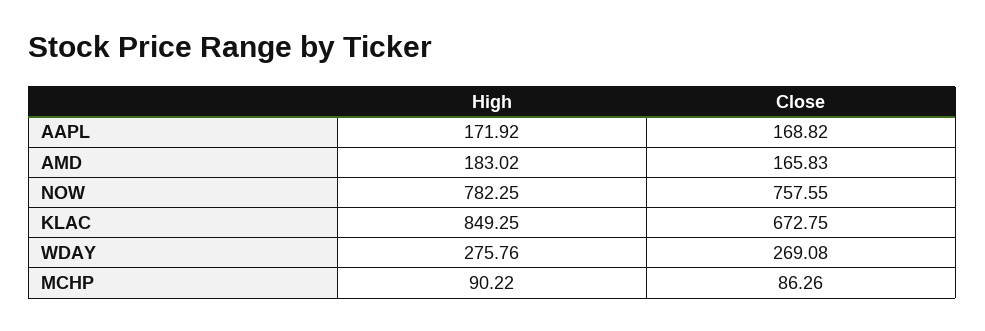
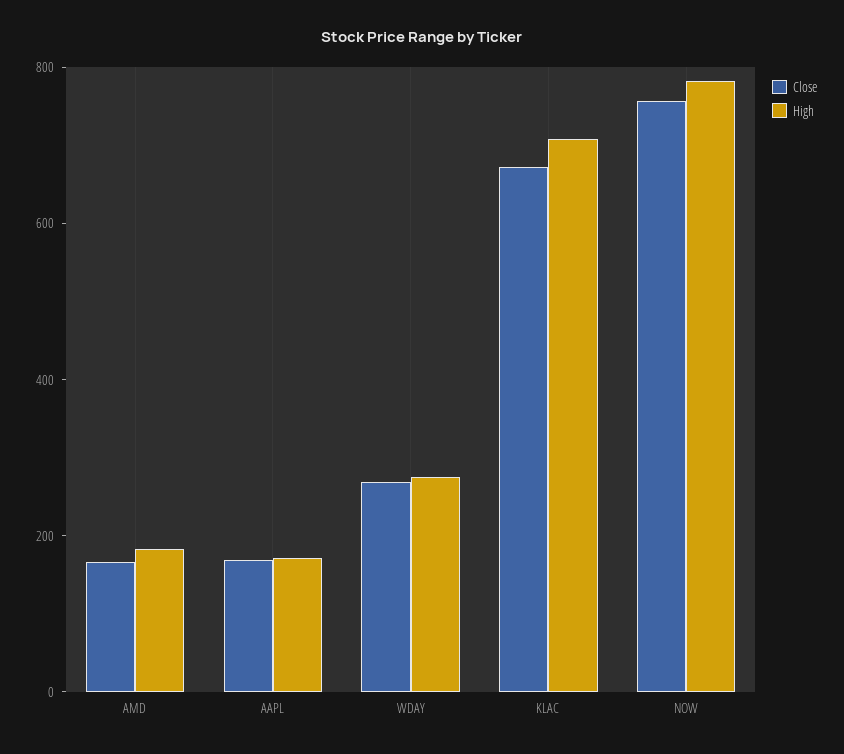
High, KLAC: 849.25 -> 700
High, MCHP: 90.22 -> none
Close, MCHP: 86.26 -> none

